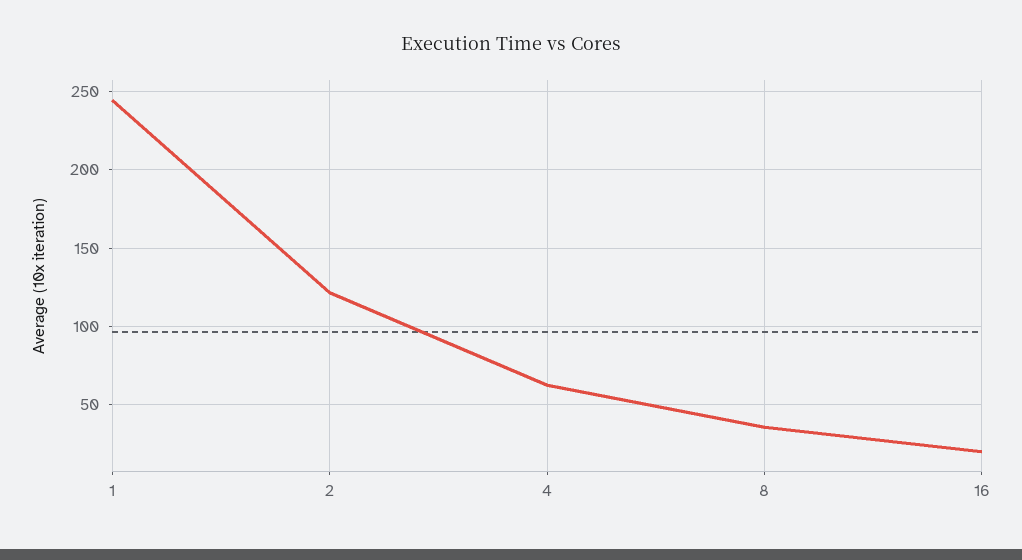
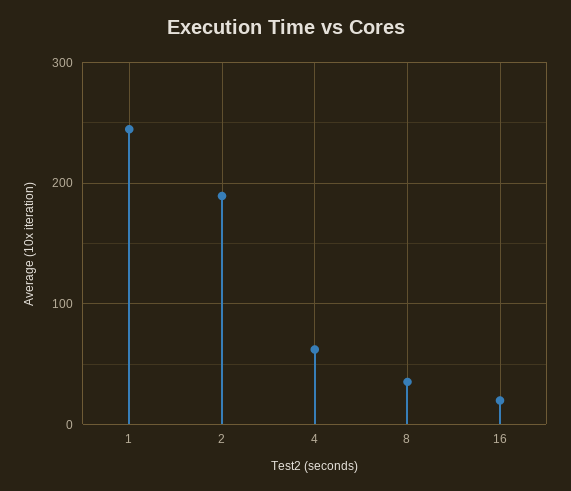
2: 120 -> 190

